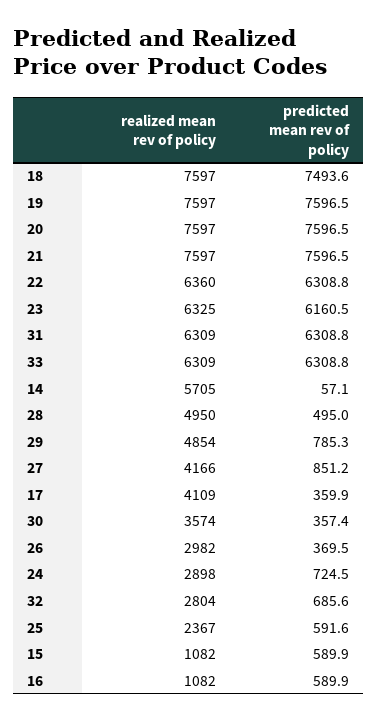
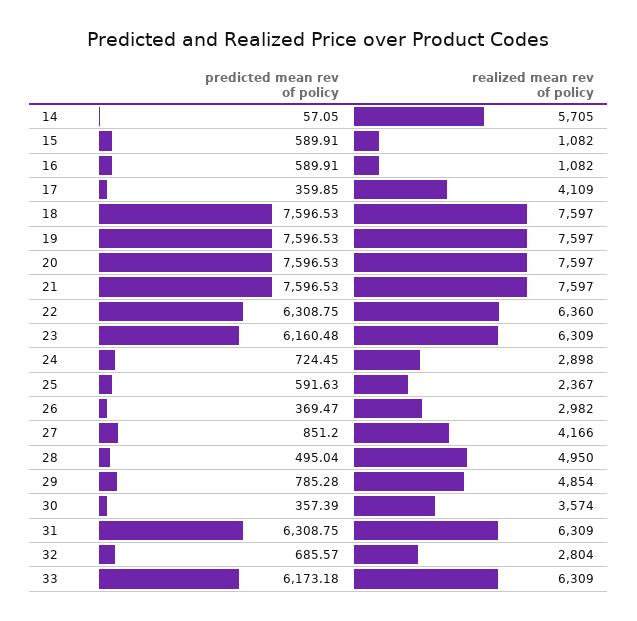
predicted mean rev of policy, 18: 7493.6 -> 7596.53
realized mean rev of policy, 23: 6325 -> 6309
predicted mean rev of policy, 33: 6308.8 -> 6173.18

